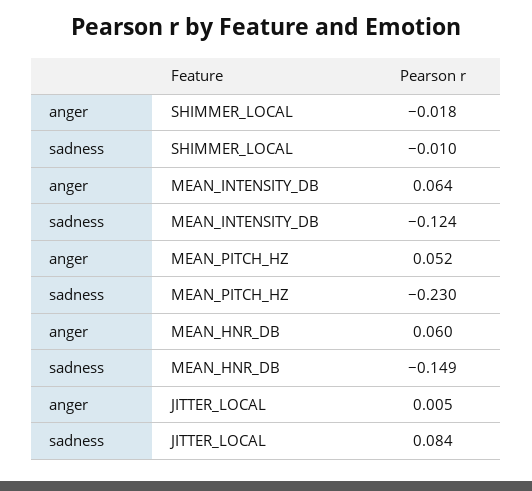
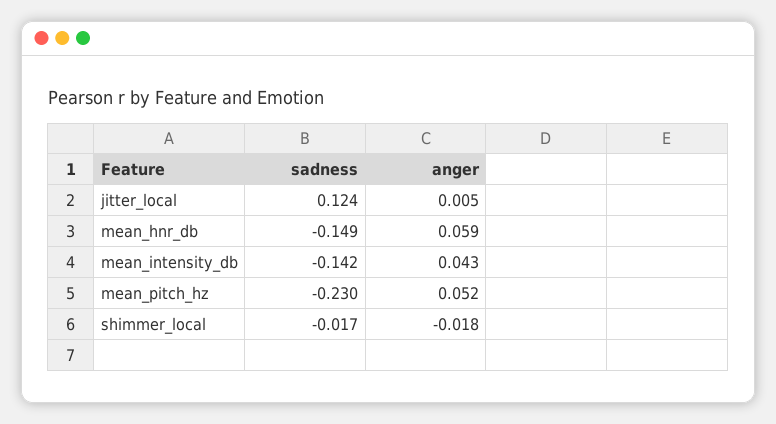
sadness, SHIMMER_LOCAL: -0.01 -> -0.017
anger, MEAN_INTENSITY_DB: 0.064 -> 0.043
sadness, MEAN_INTENSITY_DB: -0.124 -> -0.142
anger, MEAN_HNR_DB: 0.06 -> 0.059
sadness, JITTER_LOCAL: 0.084 -> 0.124

